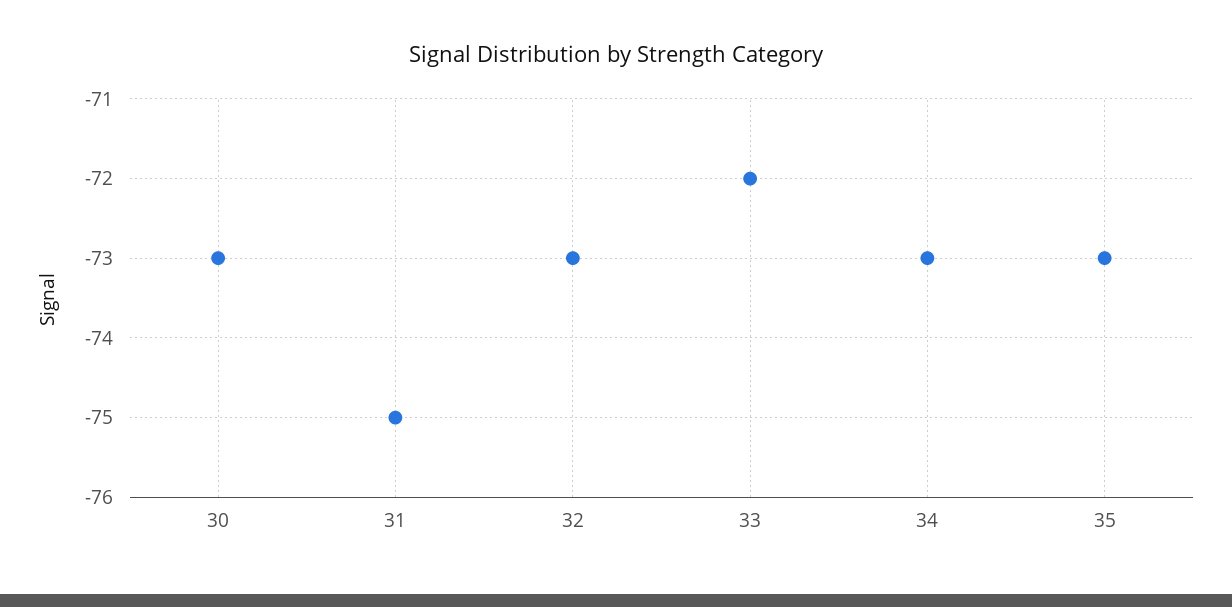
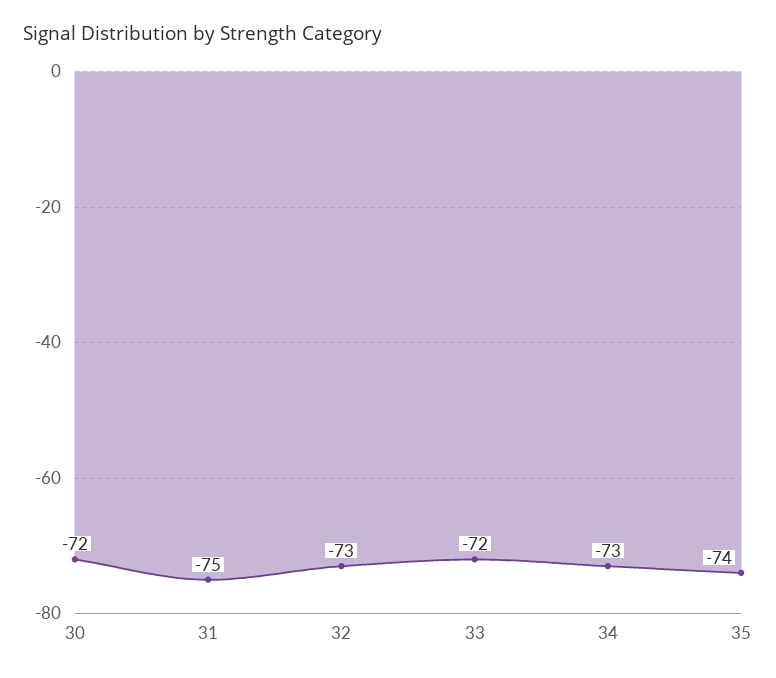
30: -73 -> -72
35: -73 -> -74

